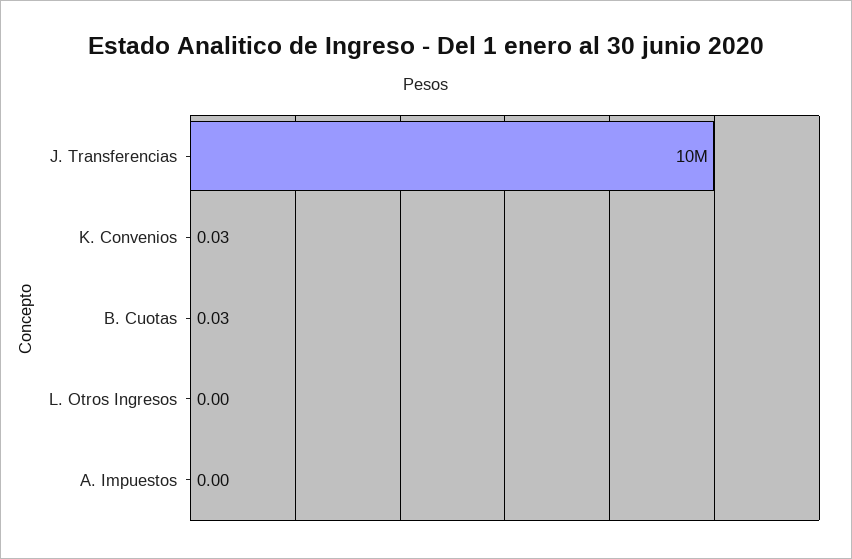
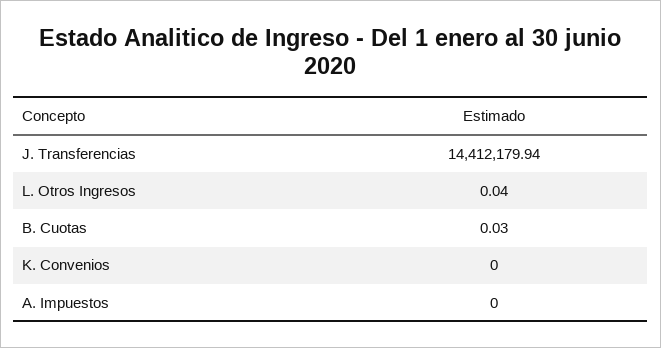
J. Transferencias: 10000000 -> 14412179.94
K. Convenios: 0.03 -> 0
L. Otros Ingresos: 0 -> 0.04

